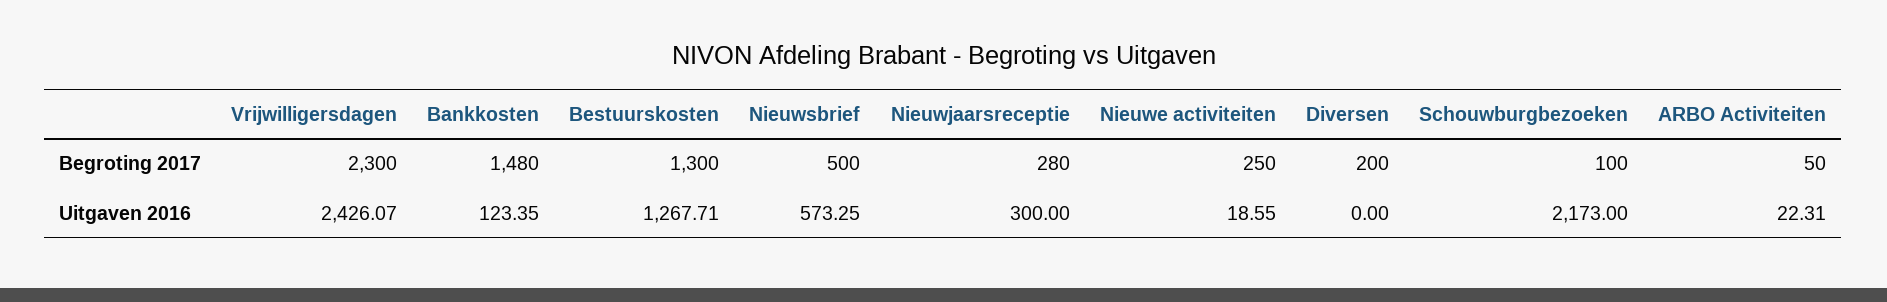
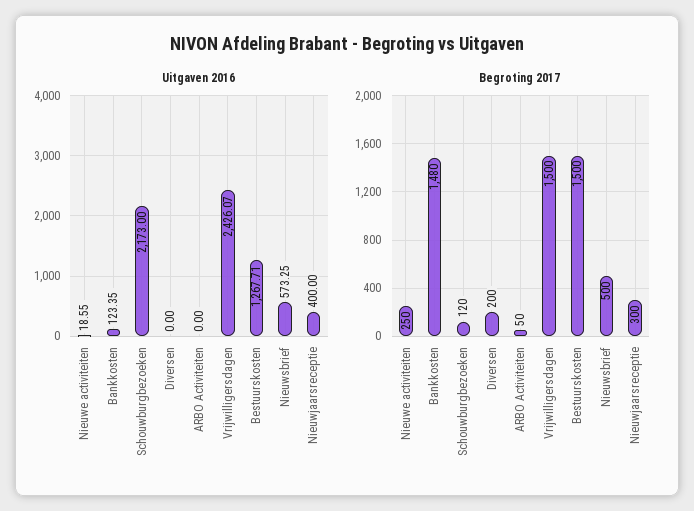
Begroting 2017, Vrijwilligersdagen: 2300 -> 1500
Begroting 2017, Bestuurskosten: 1300 -> 1500
Begroting 2017, Nieuwjaarsreceptie: 280 -> 300
Begroting 2017, Schouwburgbezoeken: 100 -> 120
Uitgaven 2016, Nieuwjaarsreceptie: 300 -> 400
Uitgaven 2016, ARBO Activiteiten: 22.31 -> 0

